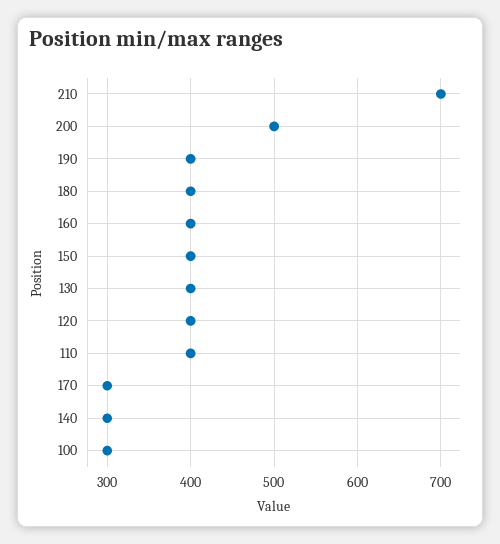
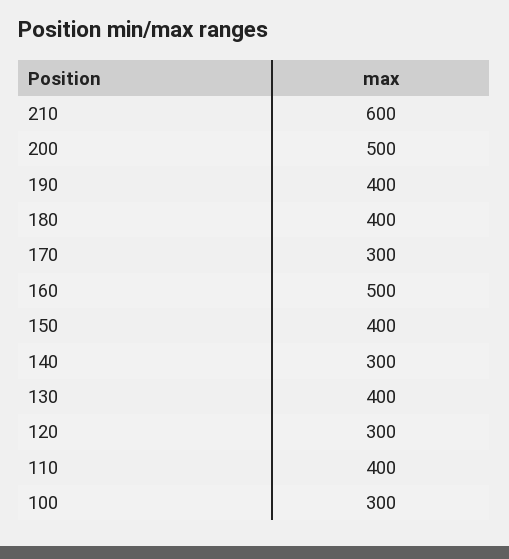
210: 700 -> 600
160: 400 -> 500
120: 400 -> 300

